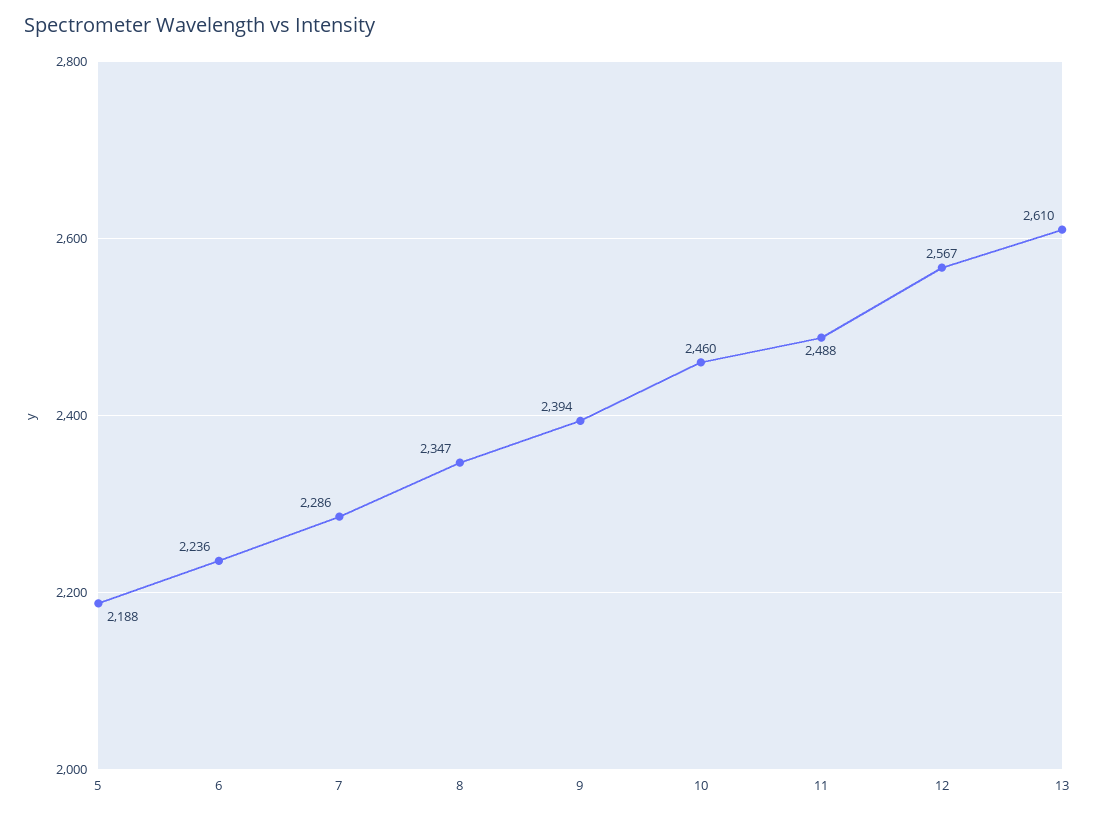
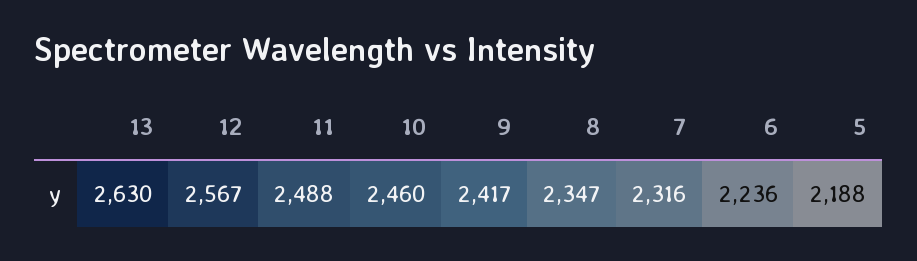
7: 2286 -> 2316
9: 2394 -> 2417
13: 2610 -> 2630

